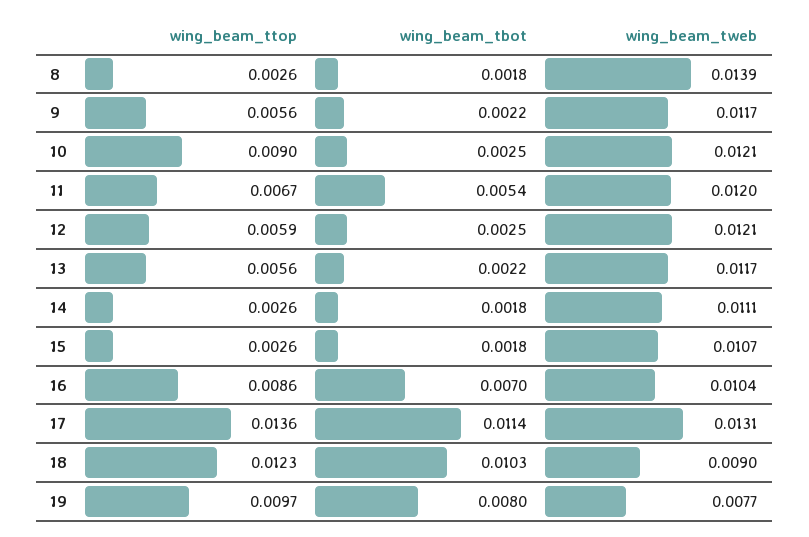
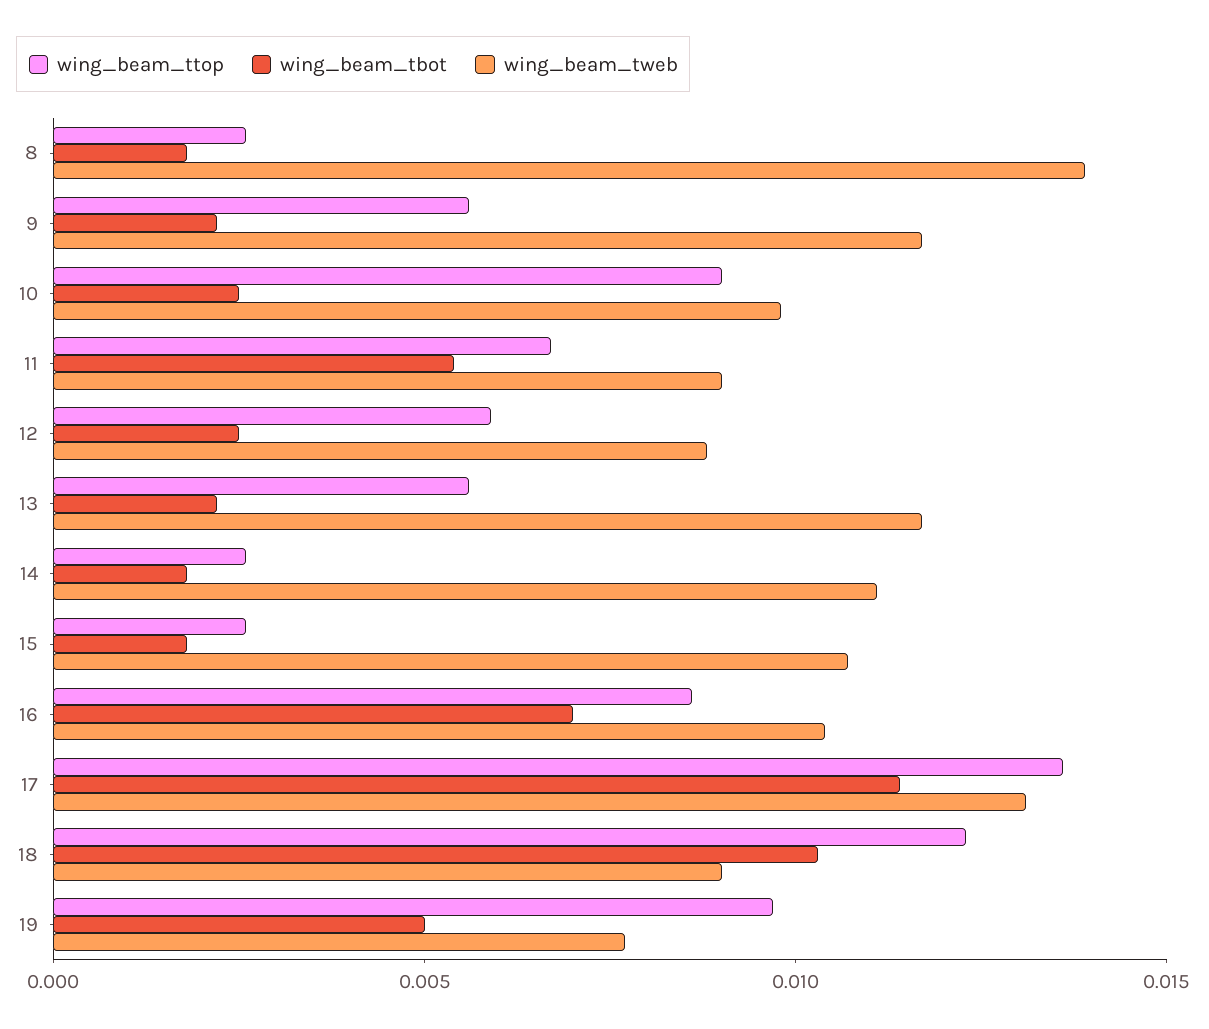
wing_beam_tweb, 10: 0.0121 -> 0.01
wing_beam_tweb, 11: 0.012 -> 0.009
wing_beam_tweb, 12: 0.0121 -> 0.009
wing_beam_tbot, 19: 0.008 -> 0.005

